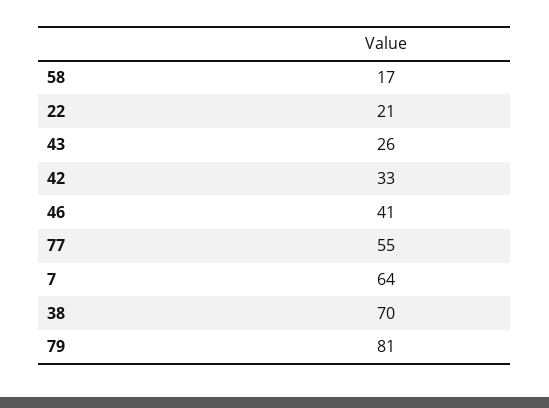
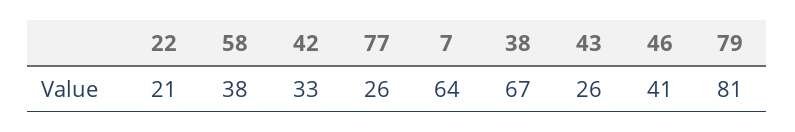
58: 17 -> 38
77: 55 -> 26
38: 70 -> 67

